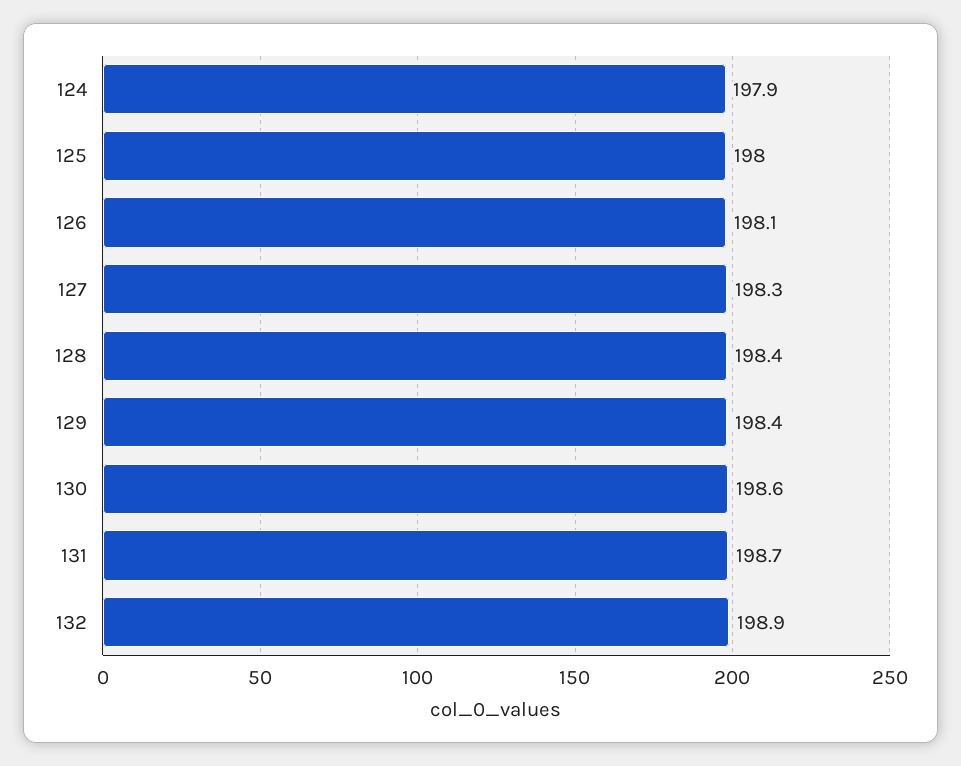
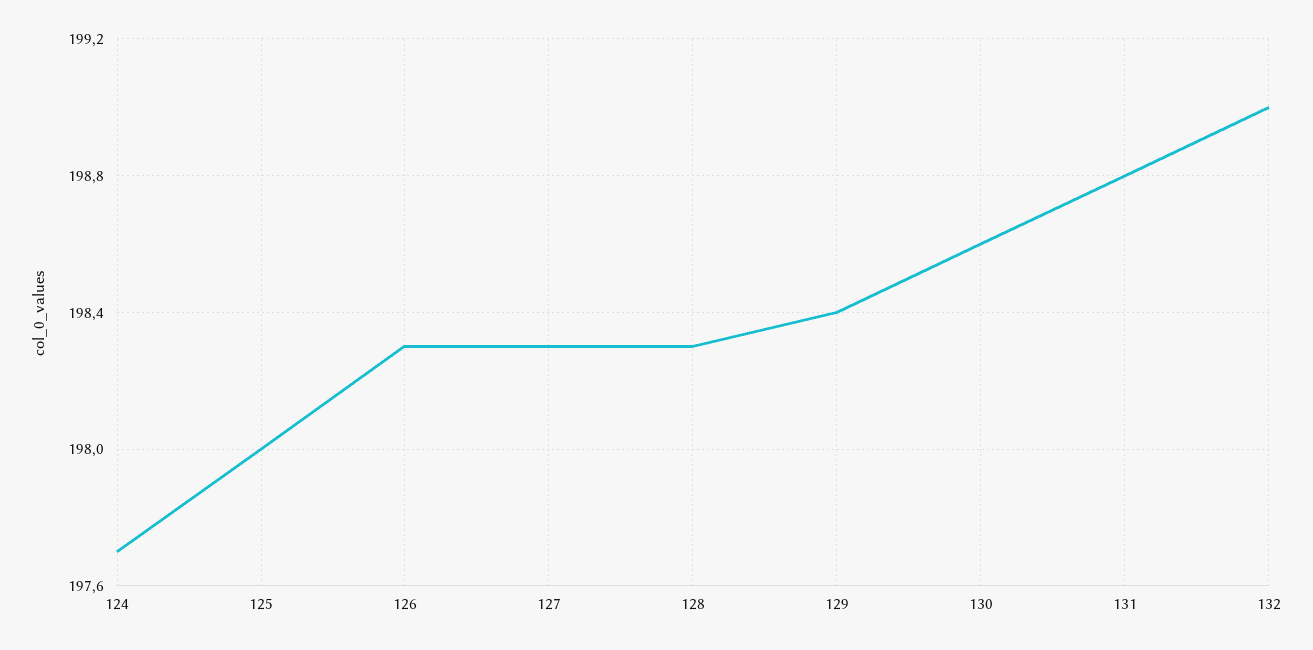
124: 197.9 -> 197.7
126: 198.1 -> 198.3
128: 198.4 -> 198.3
131: 198.7 -> 198.8
132: 198.9 -> 199

